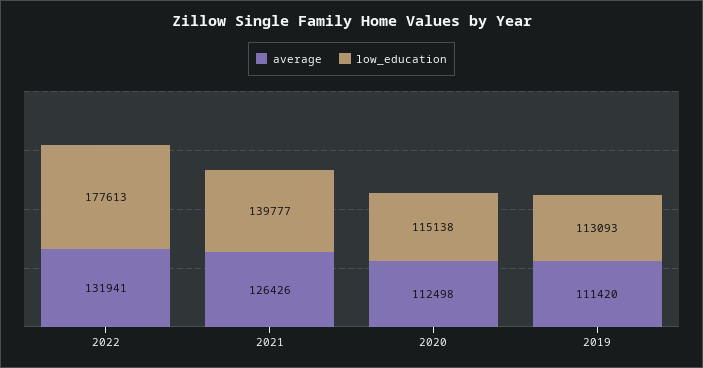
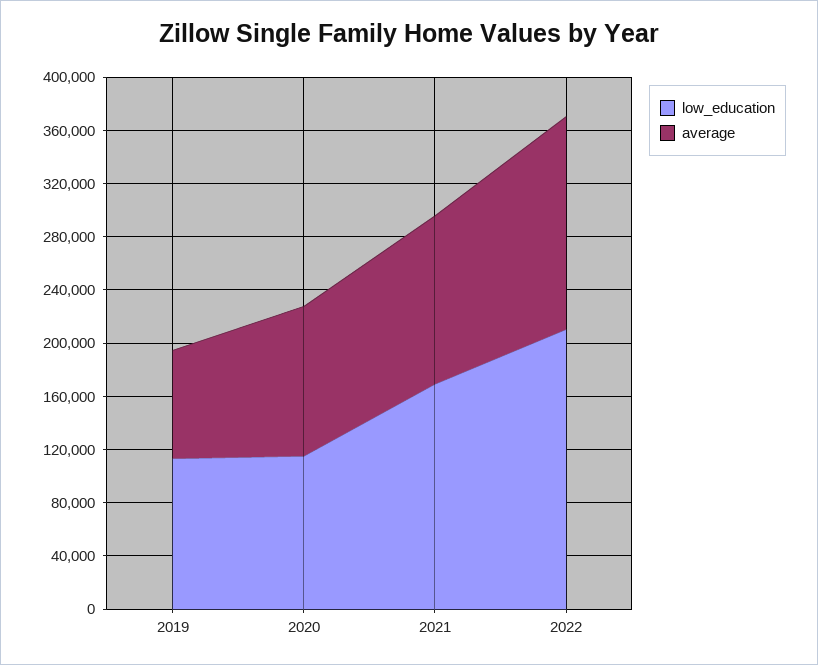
average, 2022: 131941 -> 160000
low_education, 2022: 177613 -> 210000
low_education, 2021: 139777 -> 170000
average, 2019: 111420 -> 80000

